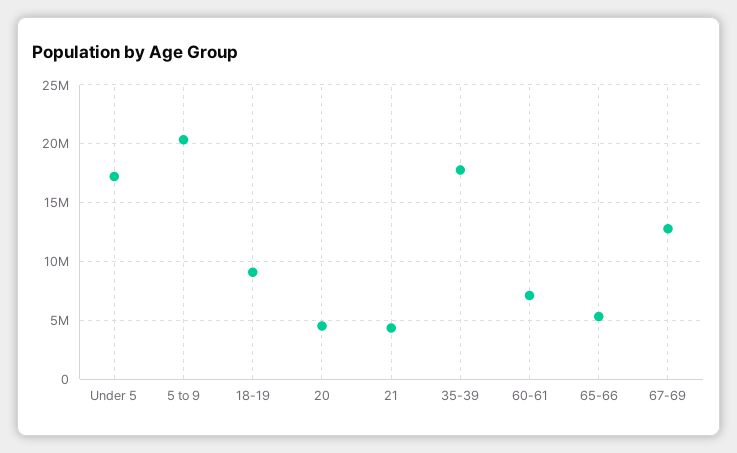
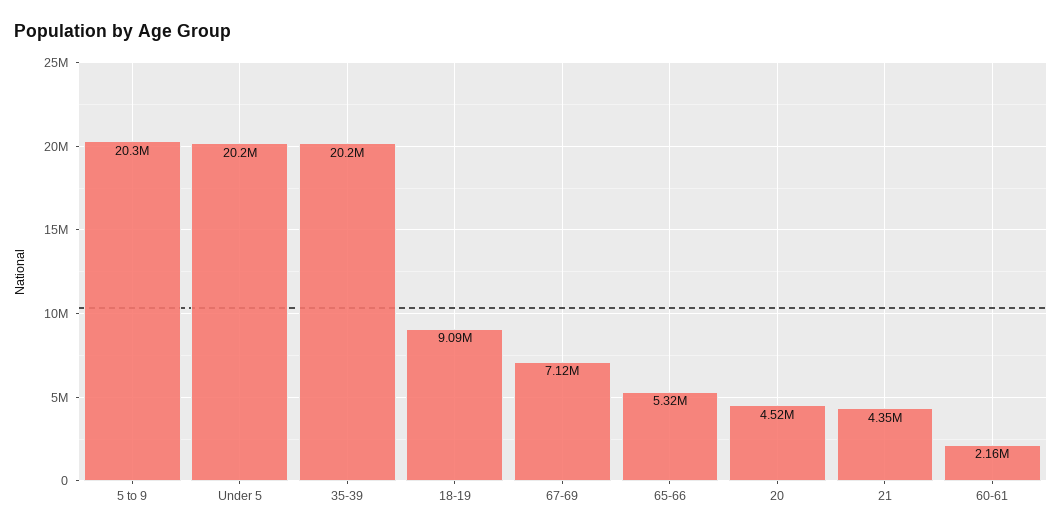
Under 5: 17000000 -> 20200000
35-39: 18000000 -> 20200000
60-61: 7000000 -> 2160000
67-69: 13000000 -> 7120000

